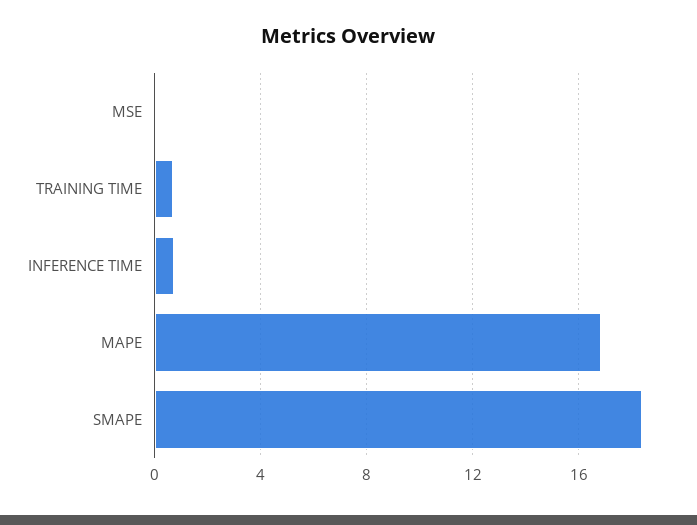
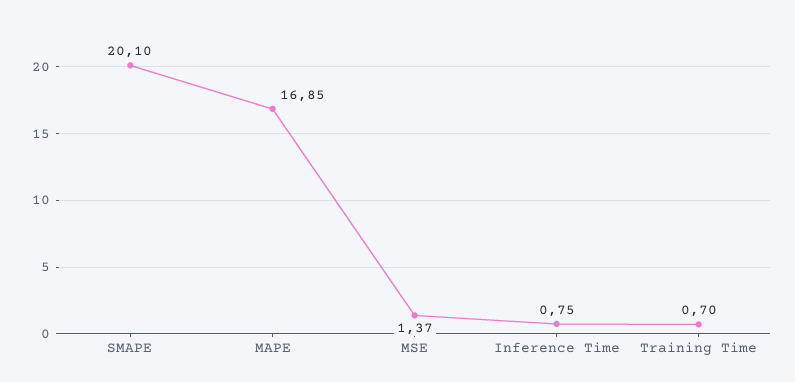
MSE: 0 -> 1.37
SMAPE: 18.5 -> 20.1

